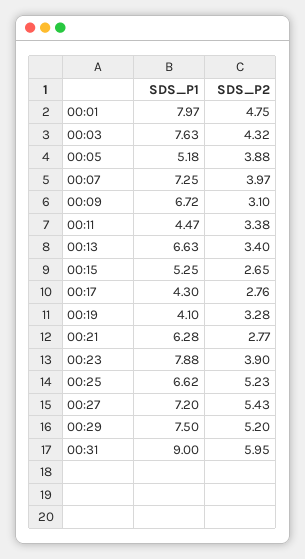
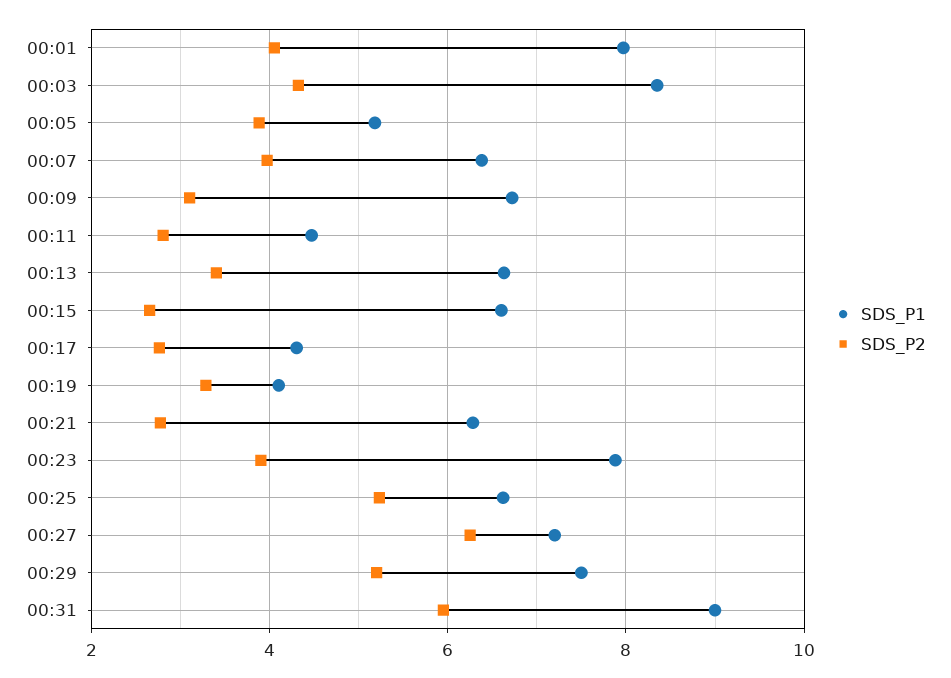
SDS_P2, 00:01: 4.75 -> 4
SDS_P1, 00:03: 7.63 -> 8.4
SDS_P1, 00:07: 7.25 -> 6.4
SDS_P2, 00:11: 3.38 -> 2.8
SDS_P1, 00:15: 5.25 -> 6.6
SDS_P2, 00:27: 5.43 -> 6.2

